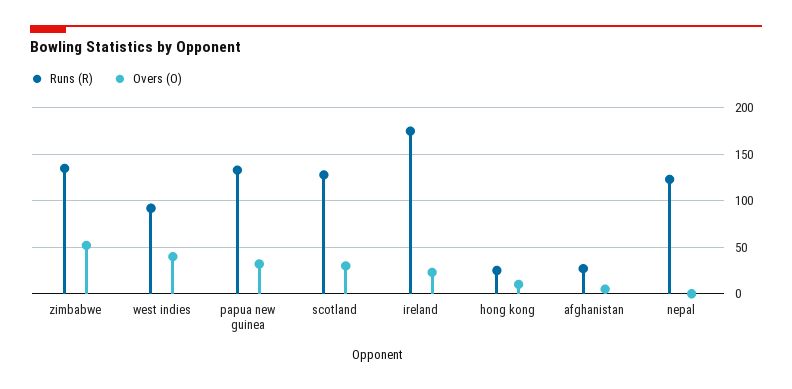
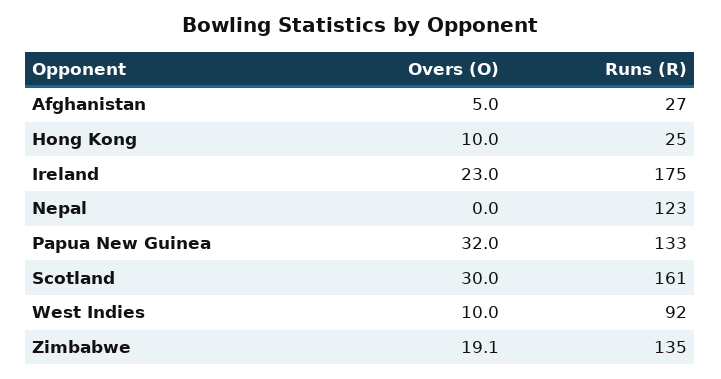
Overs (O), zimbabwe: 50 -> 19.1
Overs (O), west indies: 40 -> 10
Runs (R), scotland: 130 -> 161

